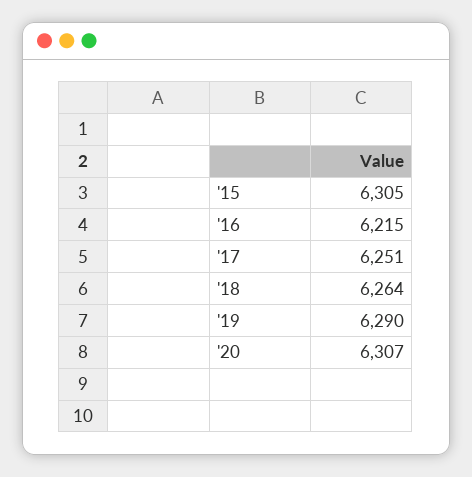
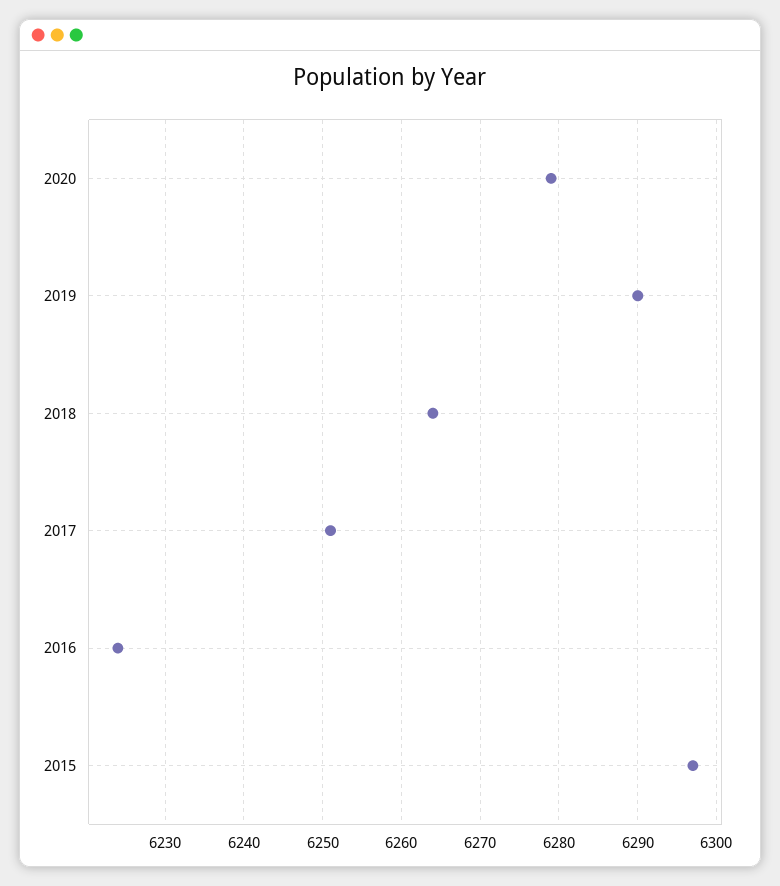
'15: 6305 -> 6297
'16: 6215 -> 6224
'20: 6307 -> 6279

